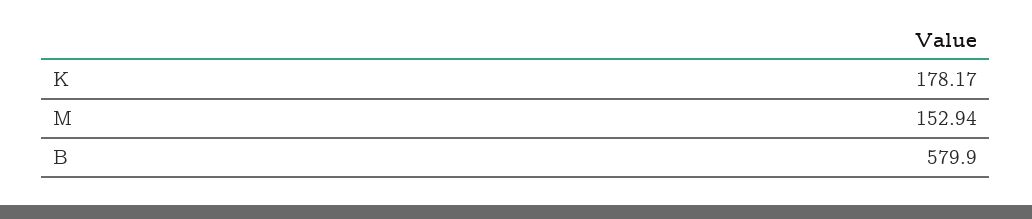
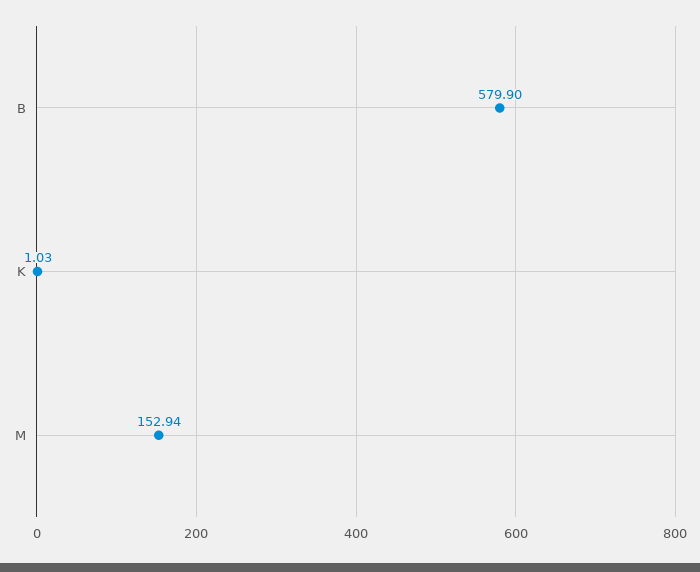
K: 178.17 -> 1.03

